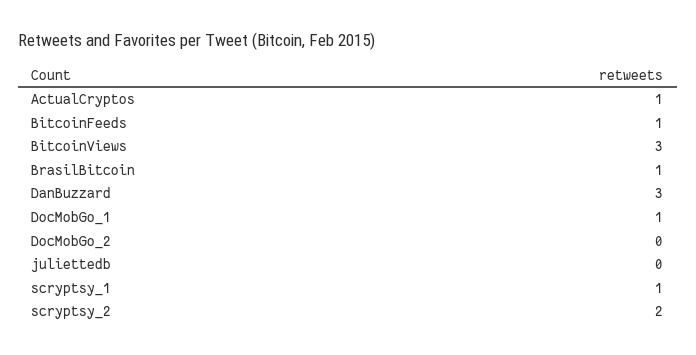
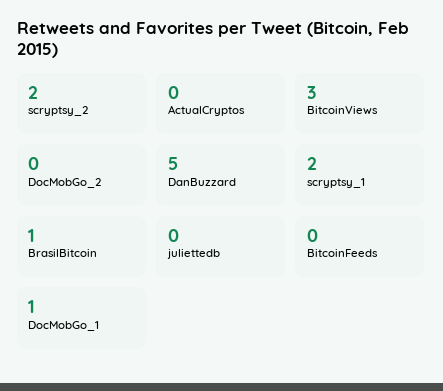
ActualCryptos: 1 -> 0
BitcoinFeeds: 1 -> 0
DanBuzzard: 3 -> 5
scryptsy_1: 1 -> 2

